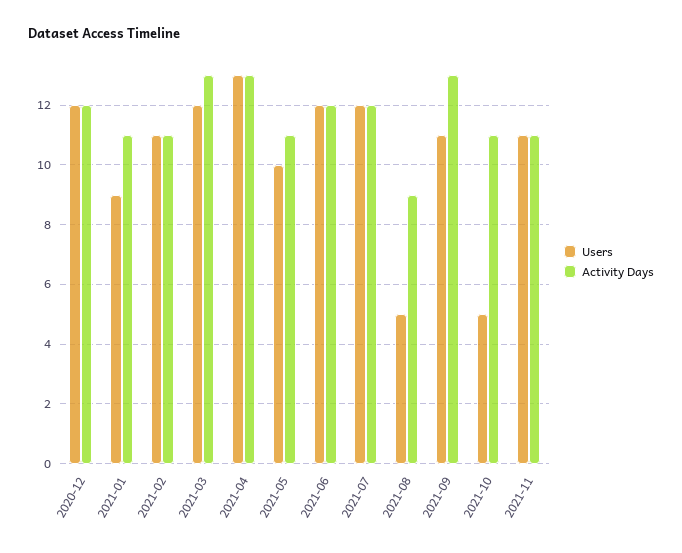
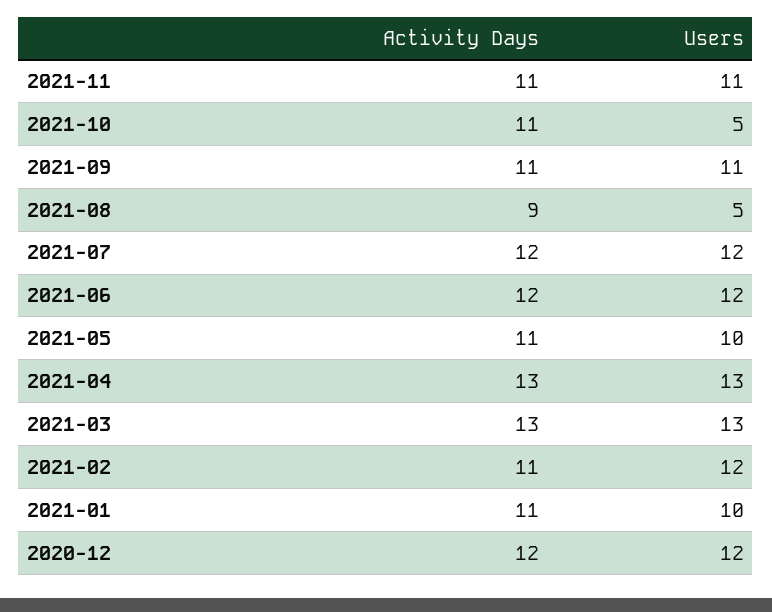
Users, 2021-01: 9 -> 10
Users, 2021-02: 11 -> 12
Users, 2021-03: 12 -> 13
Activity Days, 2021-09: 13 -> 11

